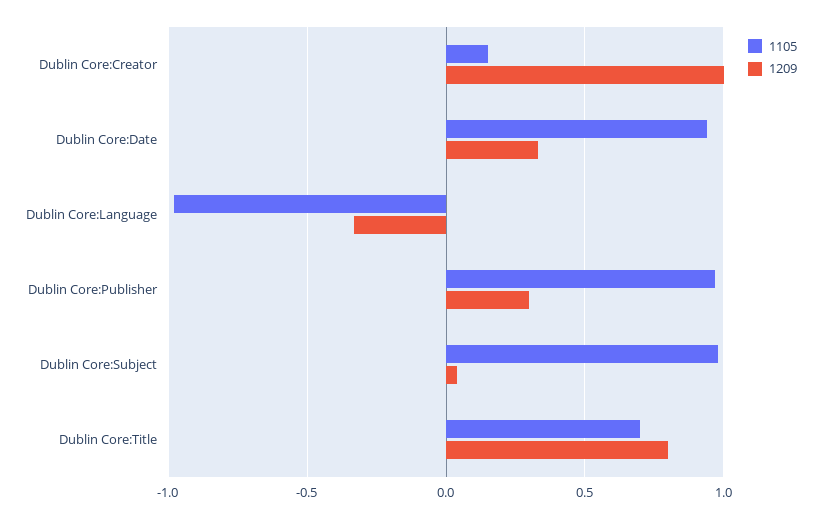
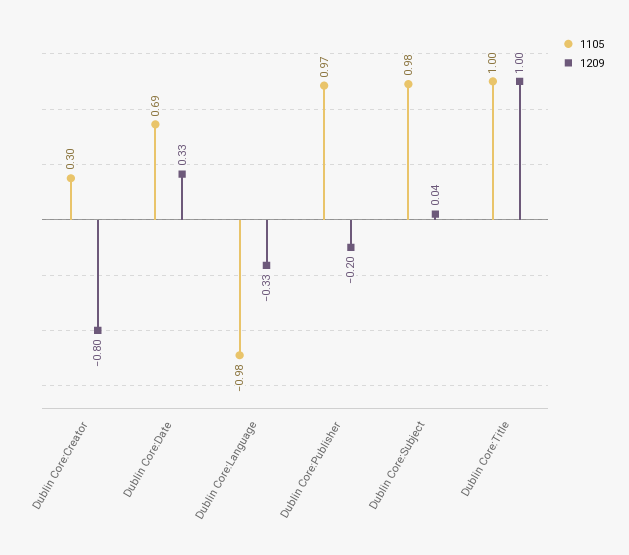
1105, Dublin Core:Creator: 0.15 -> 0.3
1209, Dublin Core:Creator: 1 -> -0.8
1105, Dublin Core:Date: 0.95 -> 0.69
1209, Dublin Core:Publisher: 0.3 -> -0.2
1105, Dublin Core:Title: 0.7 -> 1
1209, Dublin Core:Title: 0.8 -> 1

